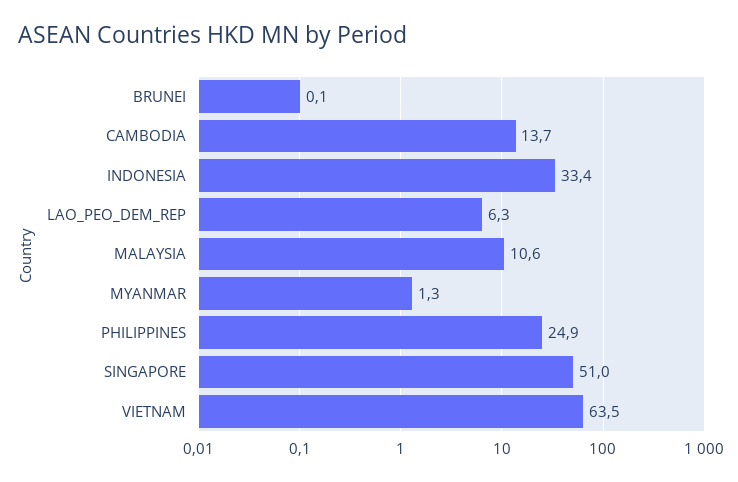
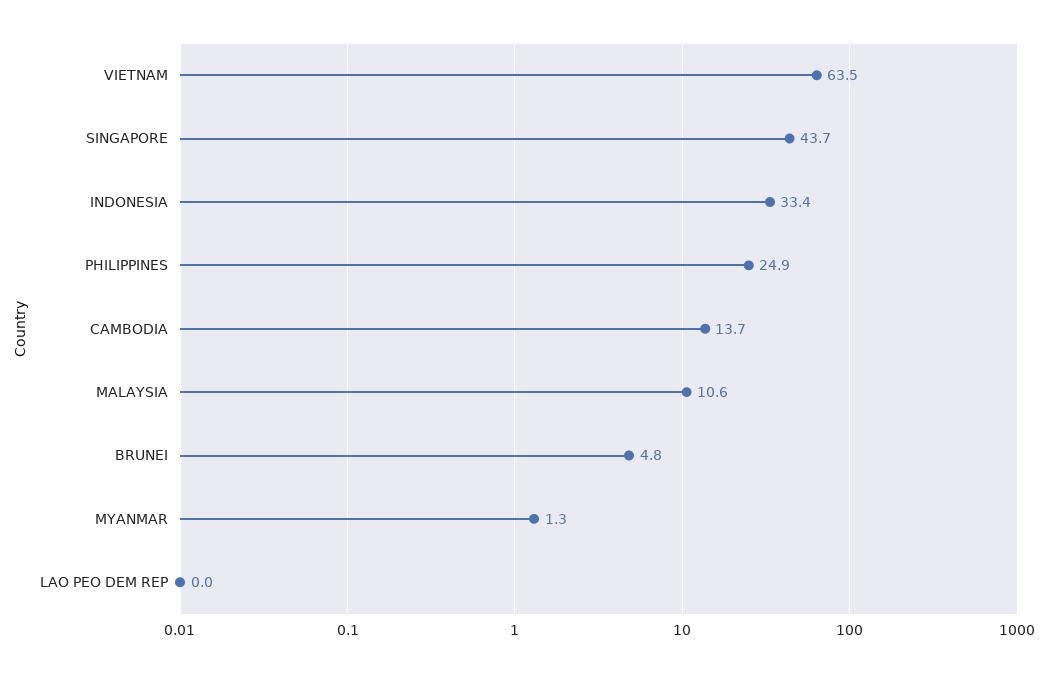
BRUNEI: 0.1 -> 4.8
LAO_PEO_DEM_REP: 6.3 -> 0
SINGAPORE: 51 -> 43.7

